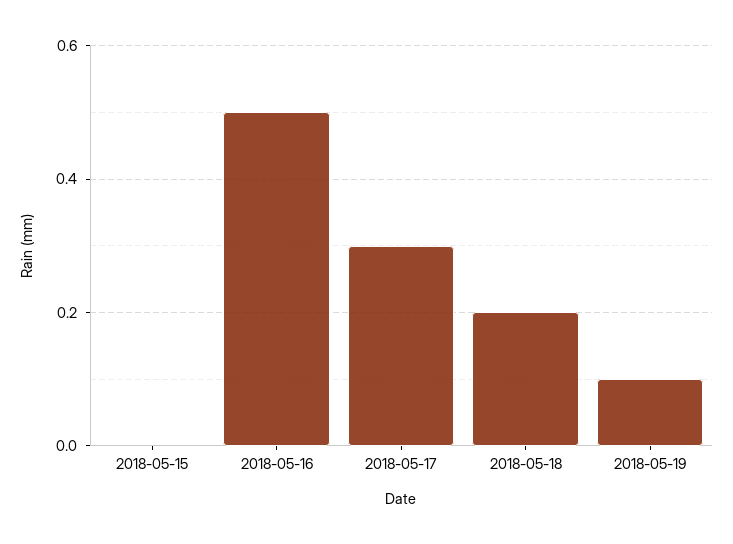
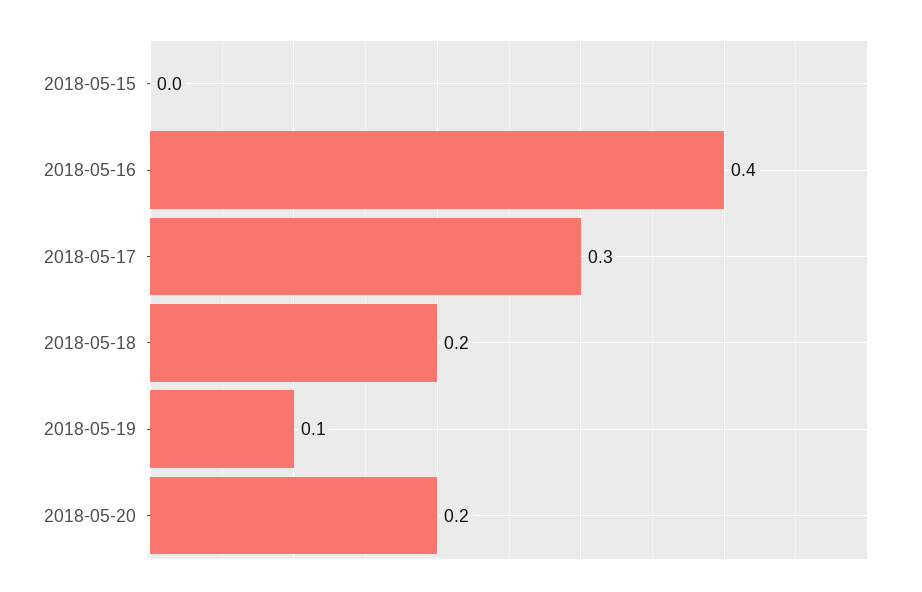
2018-05-16: 0.5 -> 0.4
2018-05-20: none -> 0.2

